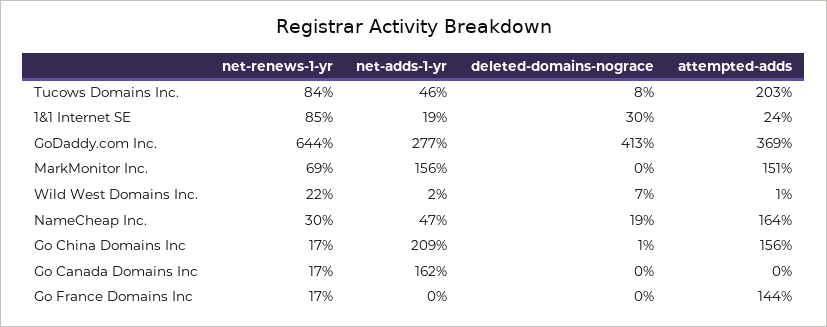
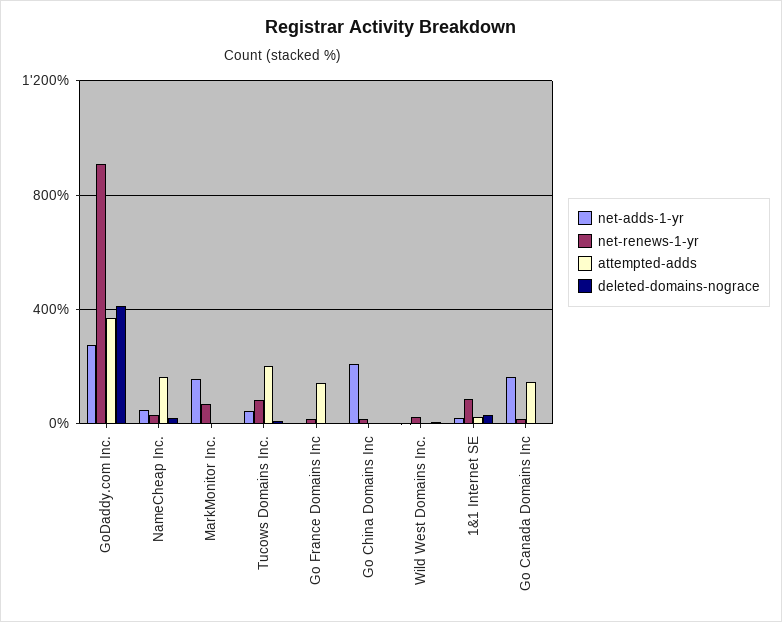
net-renews-1-yr, GoDaddy.com Inc.: 644 -> 900
attempted-adds, MarkMonitor Inc.: 151 -> 0
attempted-adds, Go China Domains Inc: 156 -> 0
attempted-adds, Go Canada Domains Inc: 0 -> 150

